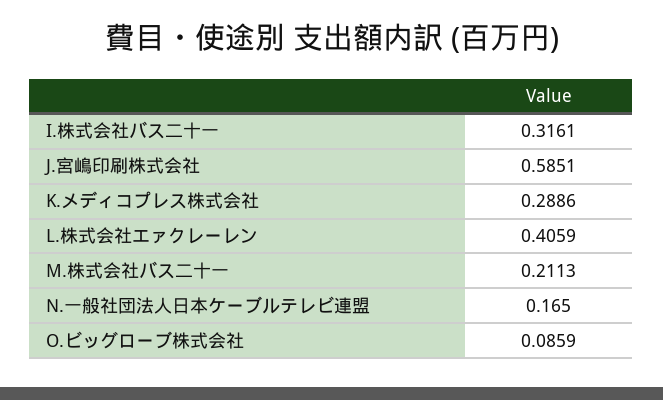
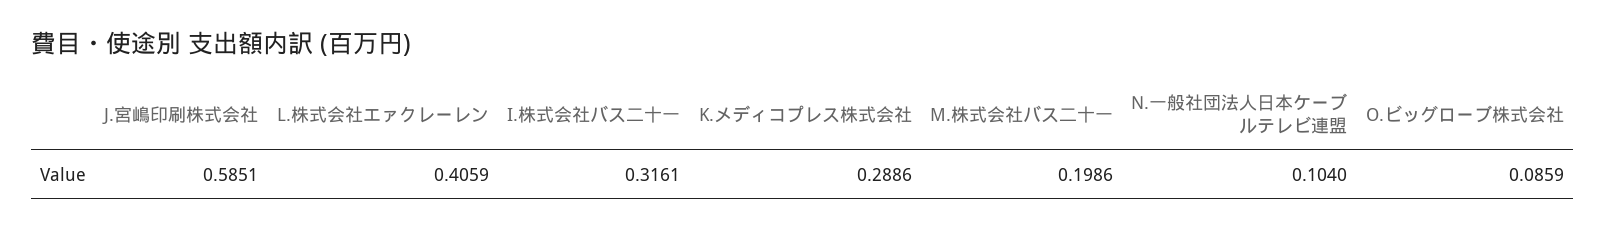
M.株式会社バス二十一: 0.2113 -> 0.1986
N.一般社団法人日本ケーブルテレビ連盟: 0.165 -> 0.104

